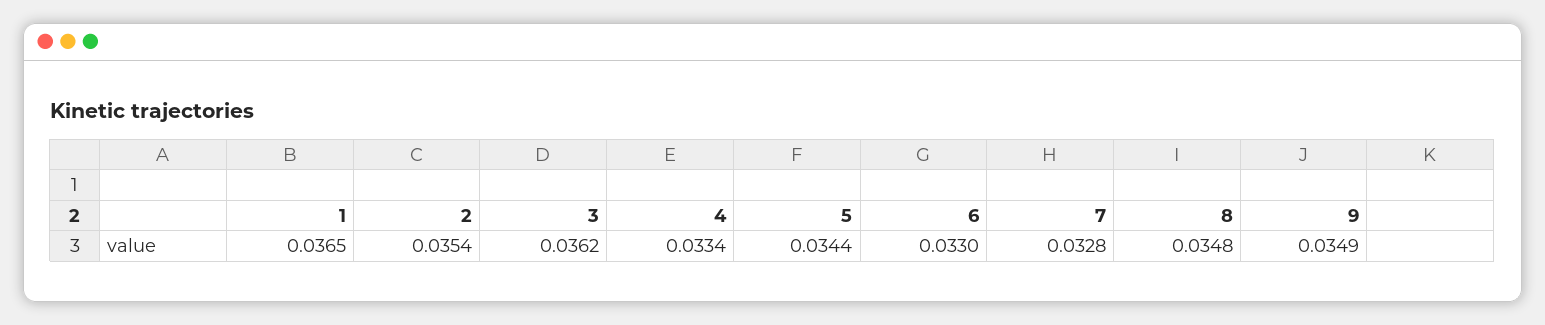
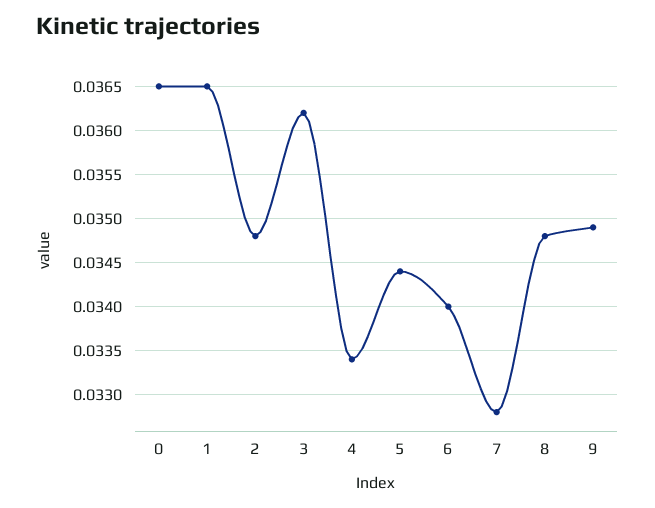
2: 0.0354 -> 0.0348
6: 0.033 -> 0.034
0: none -> 0.0365

